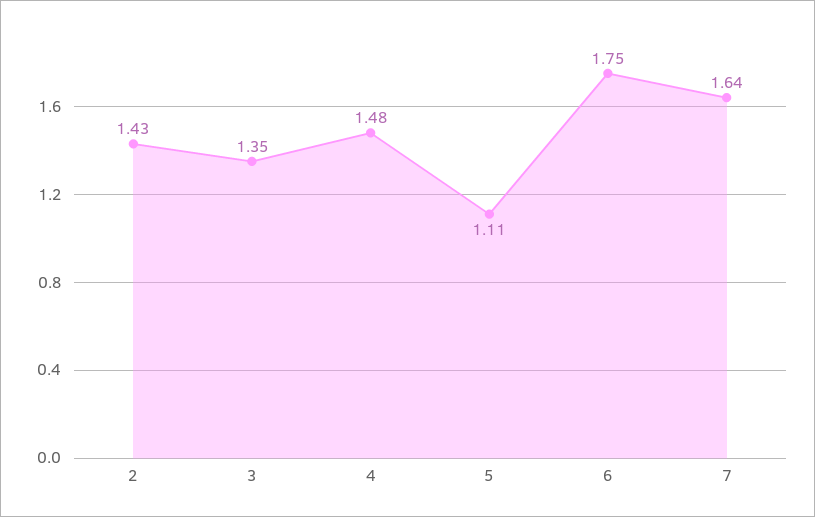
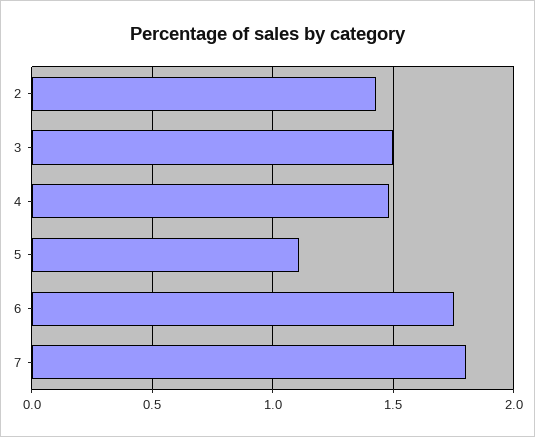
3: 1.35 -> 1.5
7: 1.64 -> 1.8

